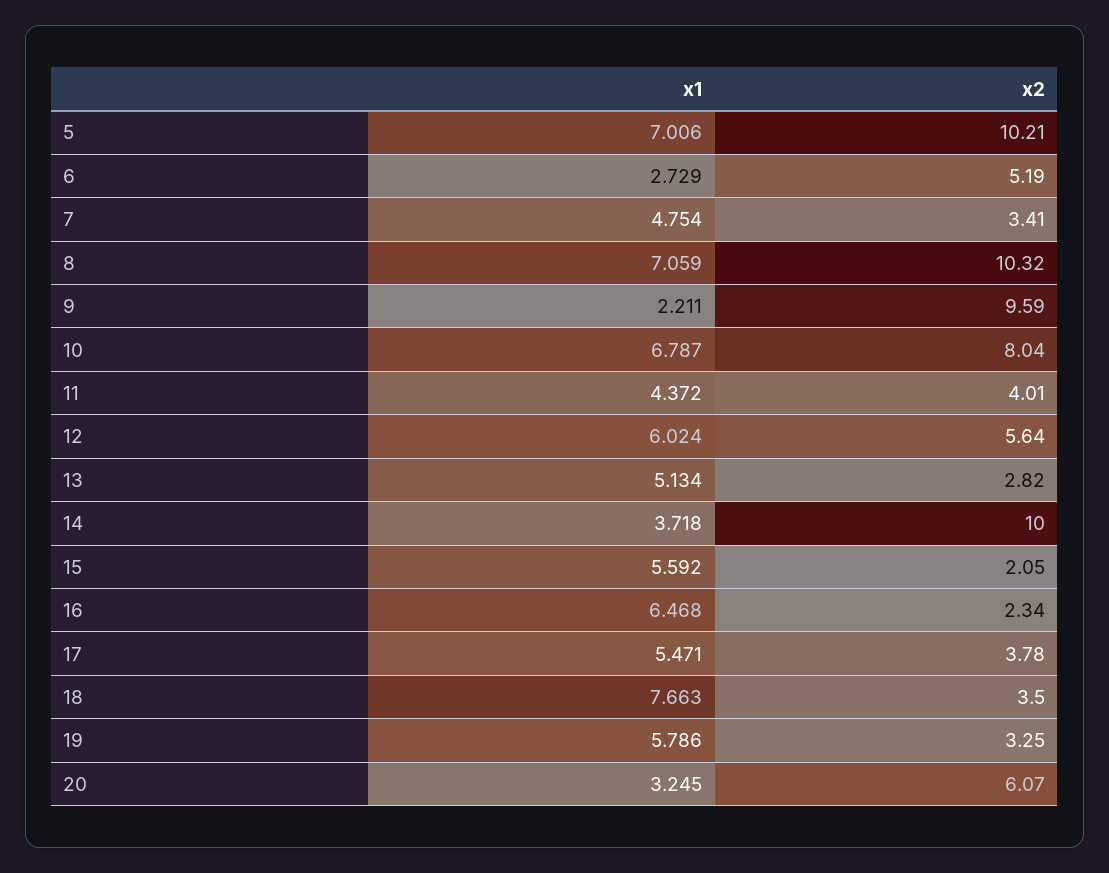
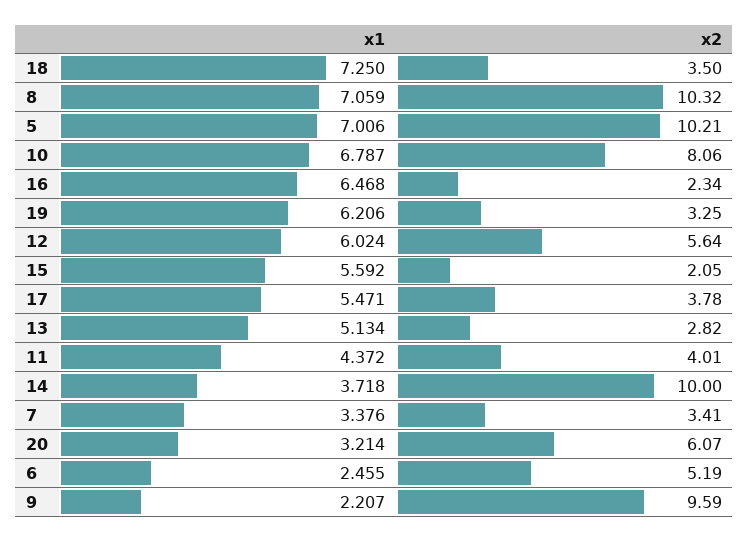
x1, 6: 2.729 -> 2.455
x1, 7: 4.754 -> 3.376
x1, 9: 2.211 -> 2.207
x2, 10: 8.04 -> 8.06
x1, 18: 7.663 -> 7.25
x1, 19: 5.786 -> 6.206
x1, 20: 3.245 -> 3.214

